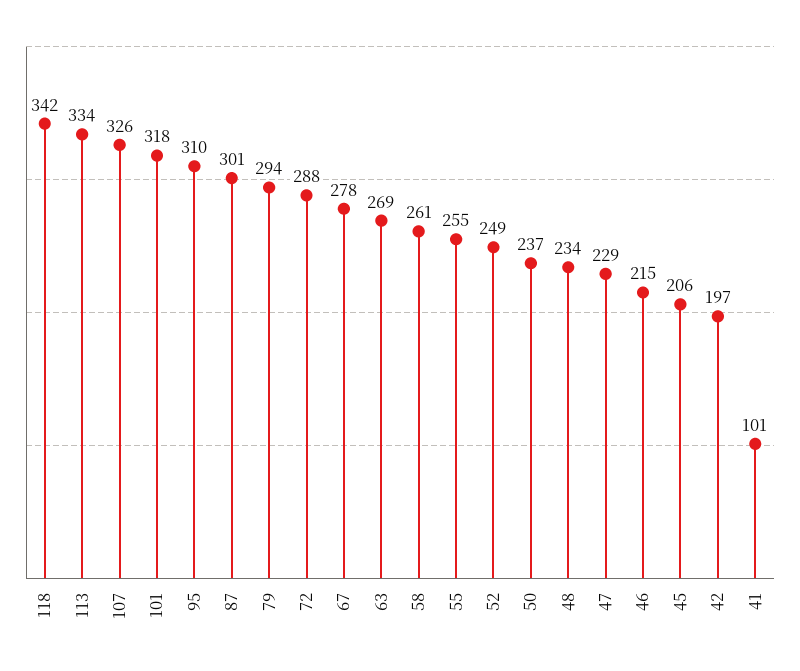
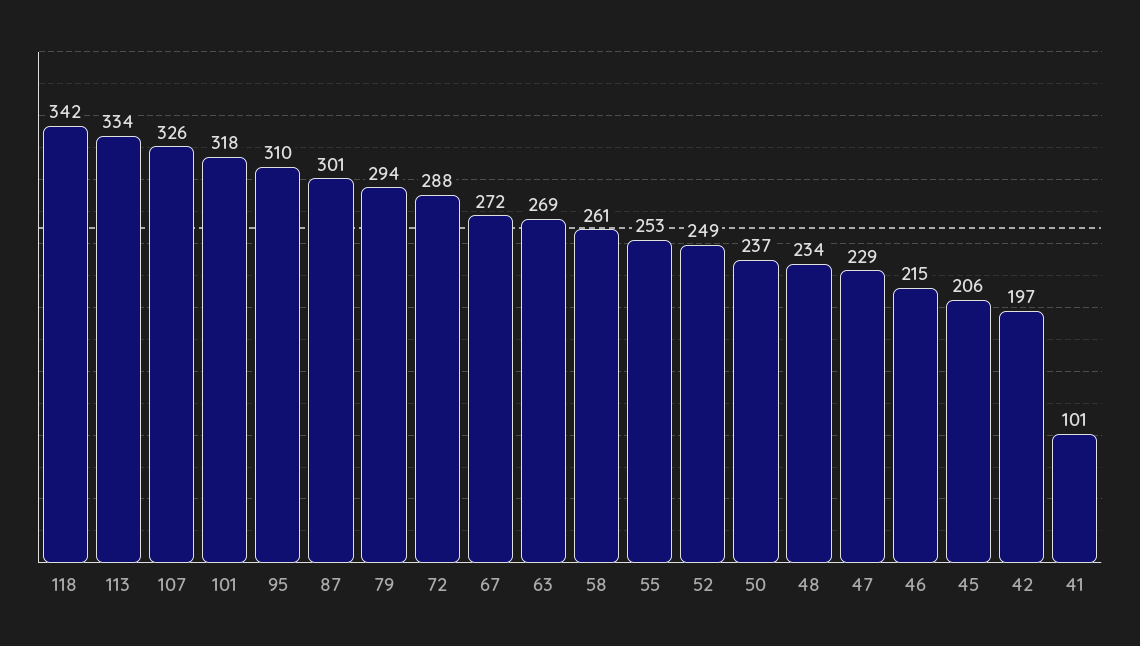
67: 278 -> 272
55: 255 -> 253

